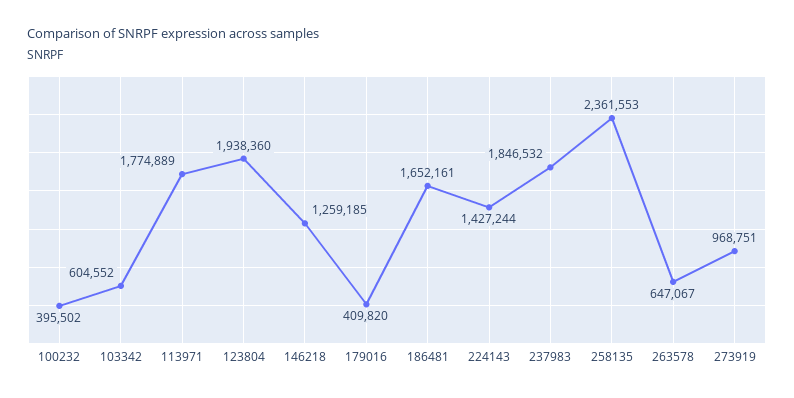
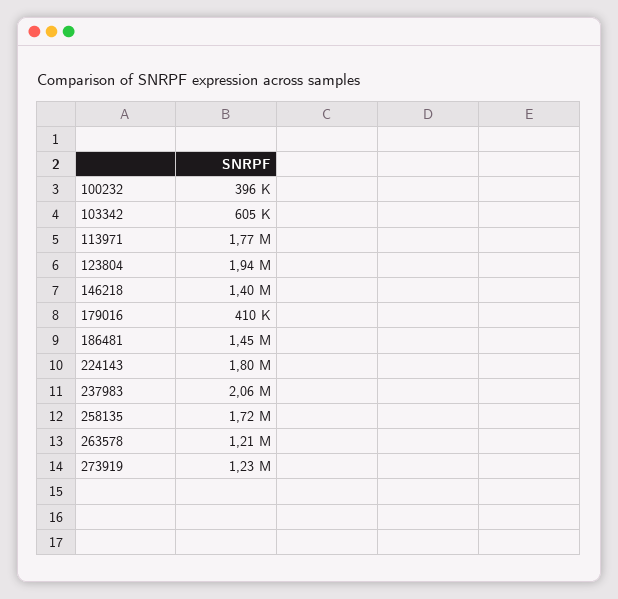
146218: 1259185 -> 1400000
186481: 1652161 -> 1450000
224143: 1427244 -> 1800000
237983: 1846532 -> 2060000
258135: 2361553 -> 1720000
263578: 647067 -> 1210000
273919: 968751 -> 1230000

